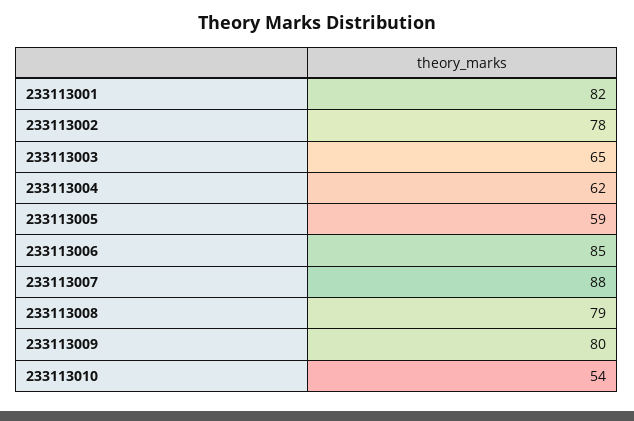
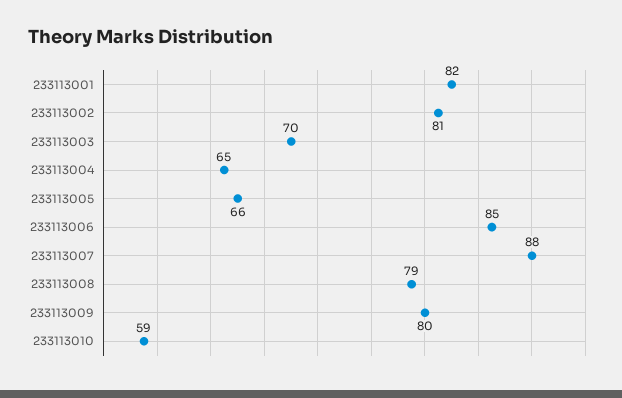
233113002: 78 -> 81
233113003: 65 -> 70
233113004: 62 -> 65
233113005: 59 -> 66
233113010: 54 -> 59

